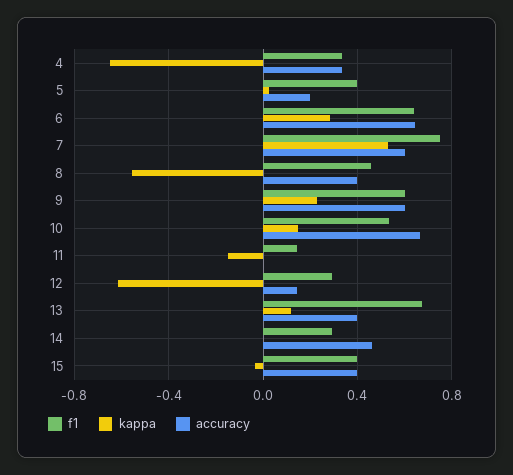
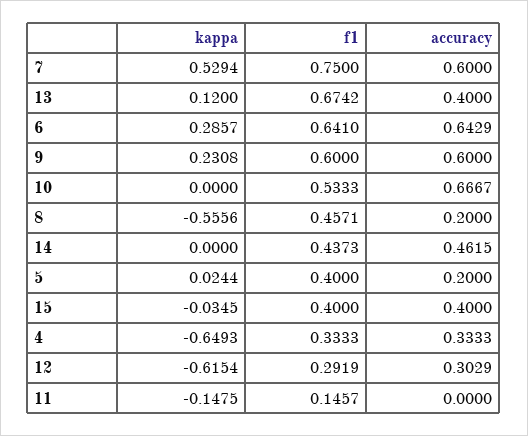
accuracy, 8: 0.4 -> 0.2
kappa, 10: 0.15 -> 0
accuracy, 12: 0.15 -> 0.3029
f1, 14: 0.3 -> 0.4373

